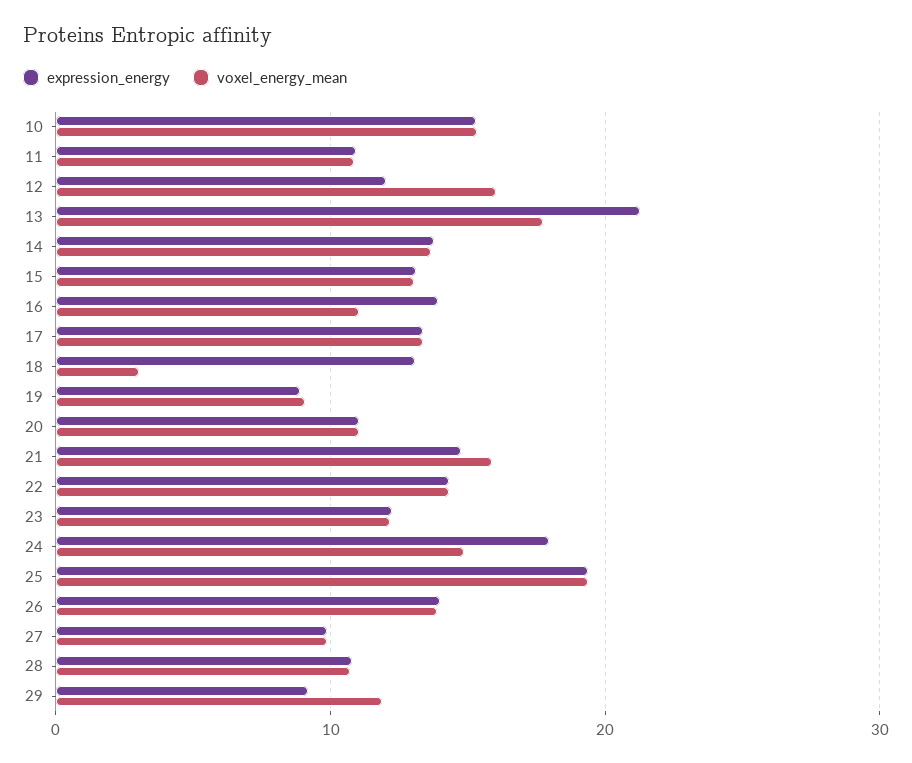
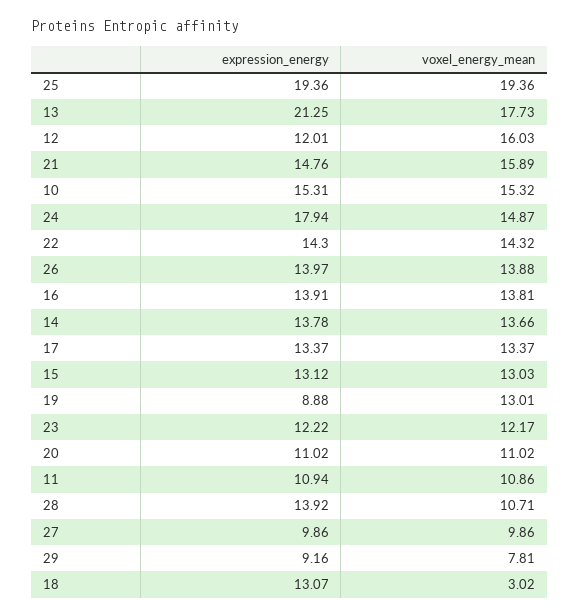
voxel_energy_mean, 16: 11 -> 13.81
voxel_energy_mean, 19: 9 -> 13.01
expression_energy, 28: 11 -> 13.92
voxel_energy_mean, 29: 12 -> 7.81

